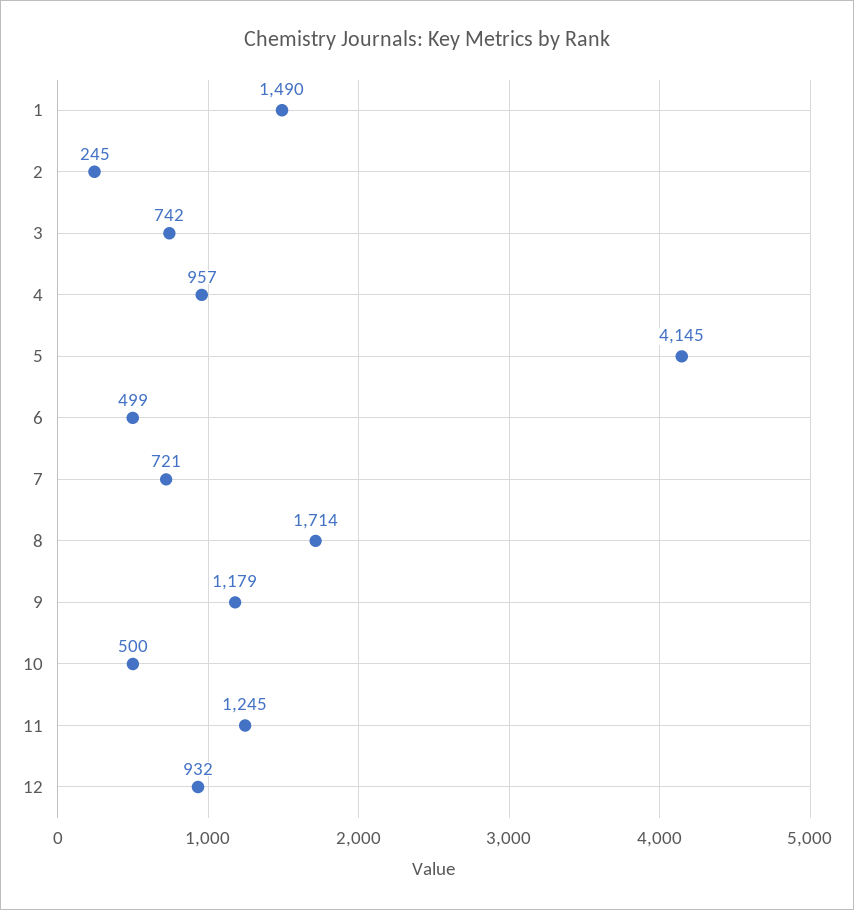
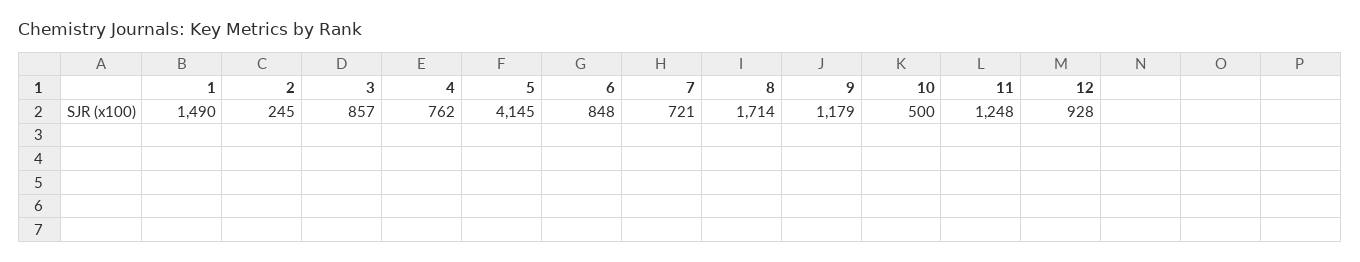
3: 742 -> 857
4: 957 -> 762
6: 499 -> 848
11: 1245 -> 1248
12: 932 -> 928

